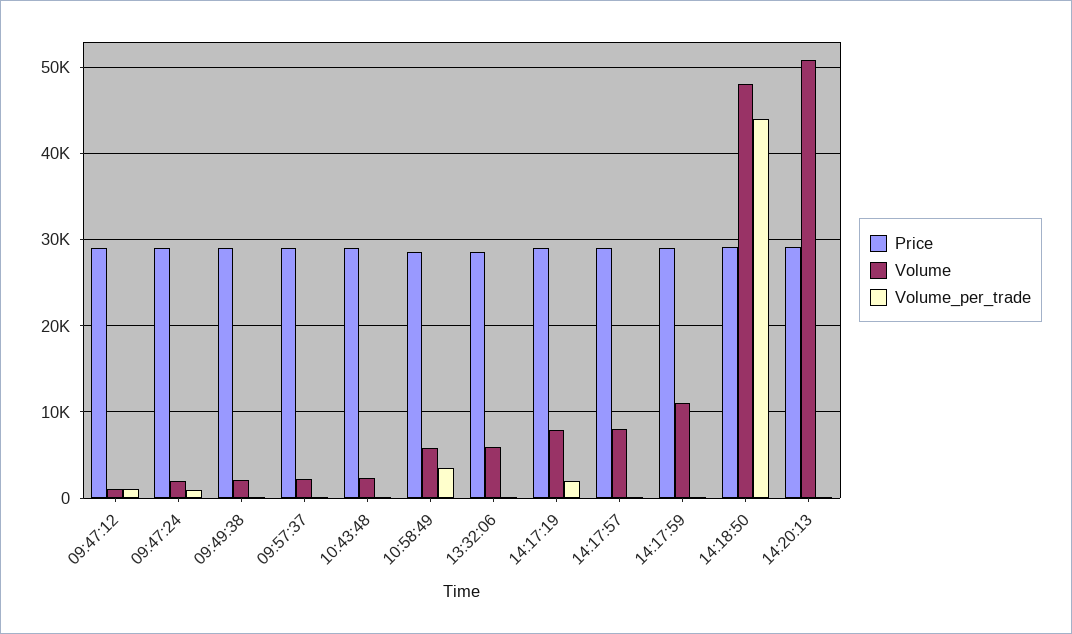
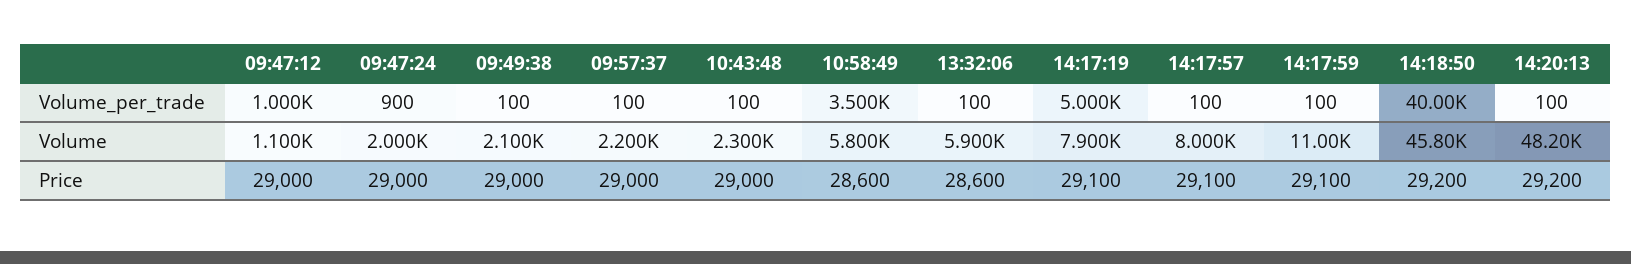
Volume_per_trade, 14:17:19: 2000 -> 5000
Volume, 14:18:50: 48000 -> 45800
Volume_per_trade, 14:18:50: 44000 -> 40000
Volume, 14:20:13: 51000 -> 48200

